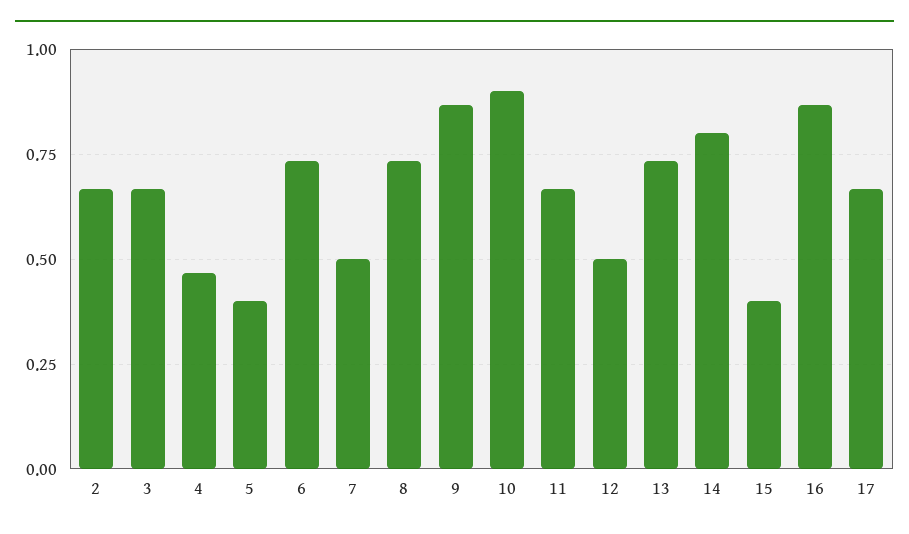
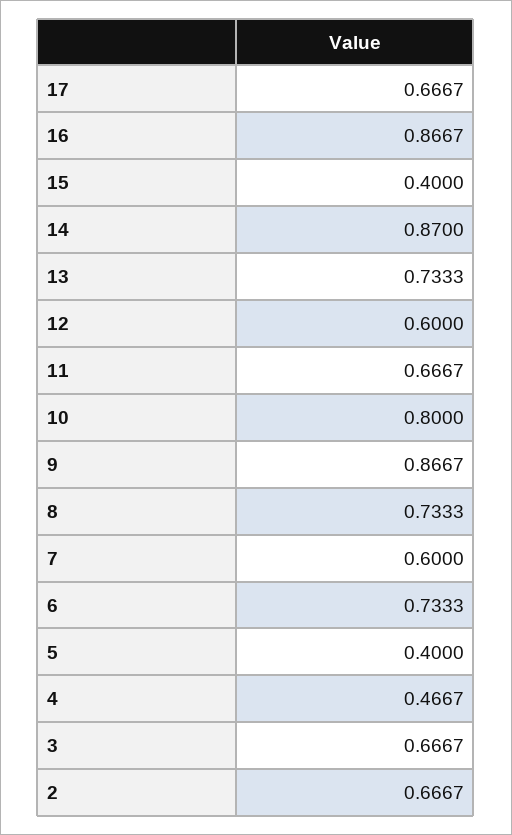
7: 0.5 -> 0.6
10: 0.9 -> 0.8
12: 0.5 -> 0.6
14: 0.8 -> 0.87

